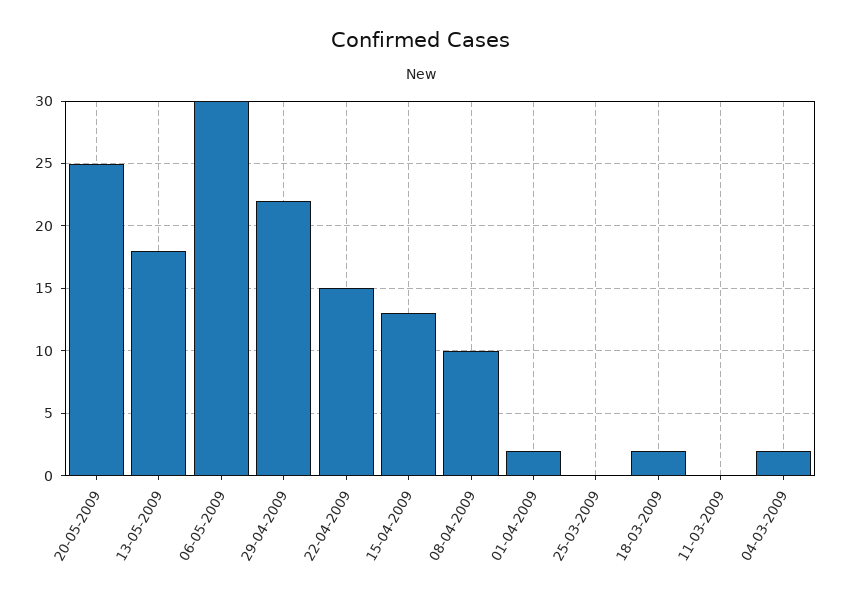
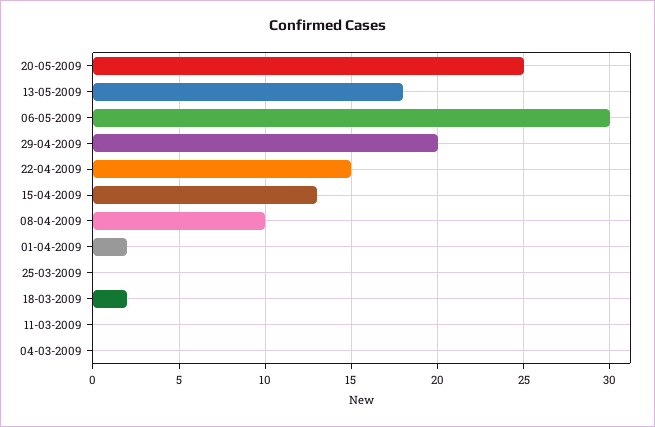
29-04-2009: 22 -> 20
04-03-2009: 2 -> 0

